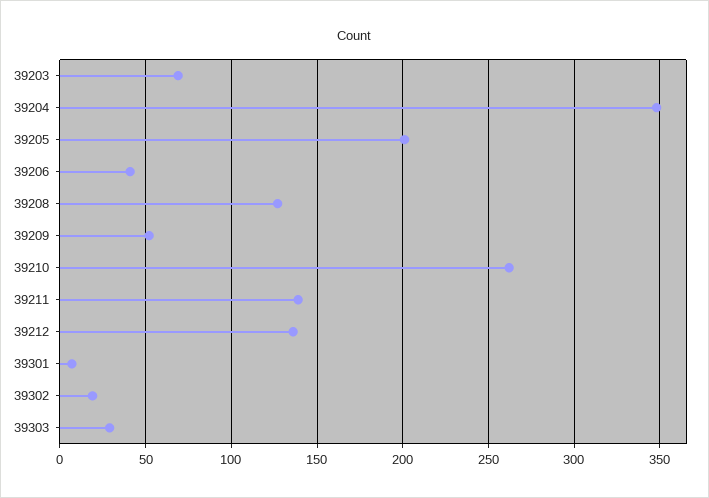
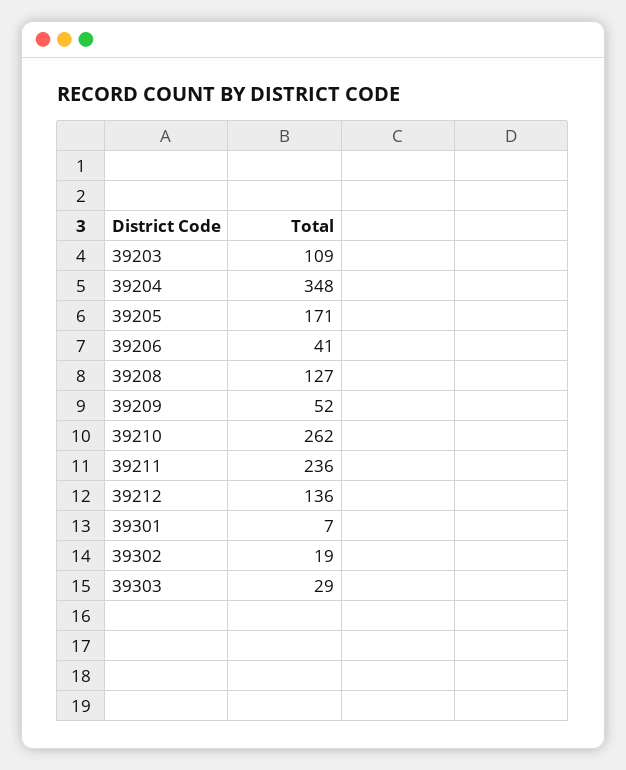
39203: 70 -> 109
39205: 200 -> 171
39211: 140 -> 236

